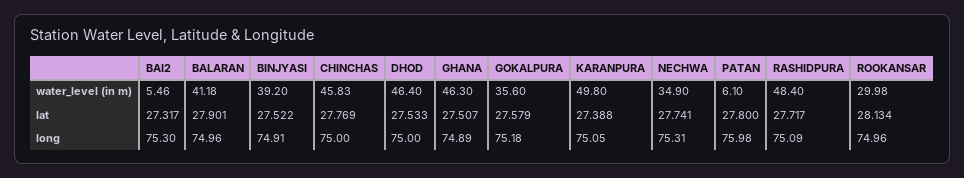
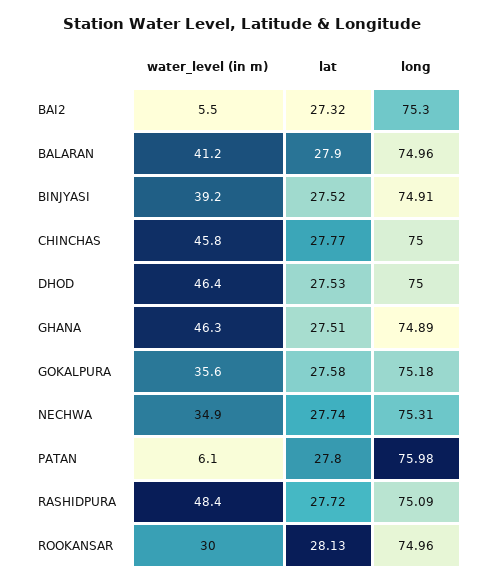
KARANPURA, water_level (in m): 49.8 -> none
KARANPURA, lat: 27.388 -> none
KARANPURA, long: 75.05 -> none

